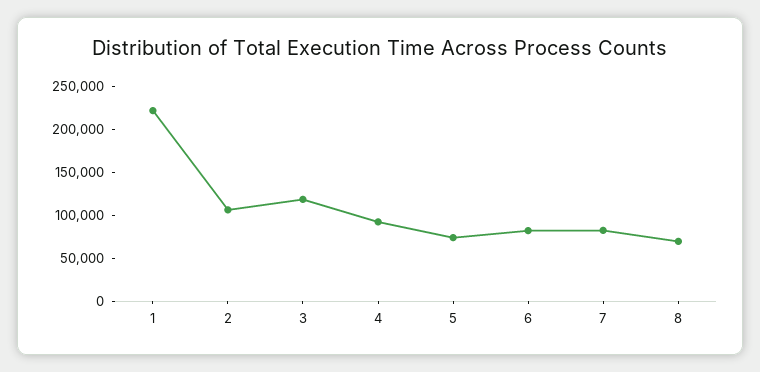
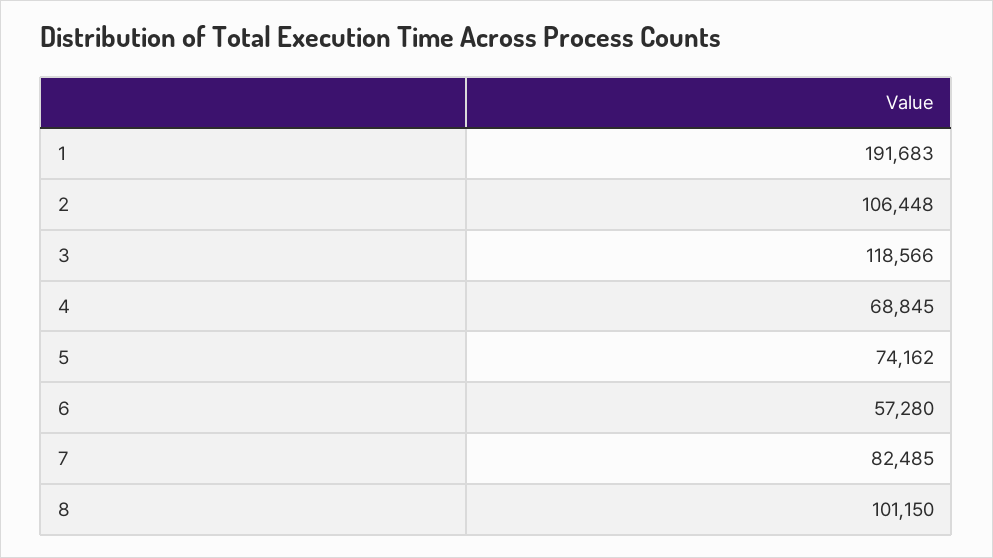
1: 220000 -> 191683
4: 90000 -> 68845
6: 80000 -> 57280
8: 70000 -> 101150

